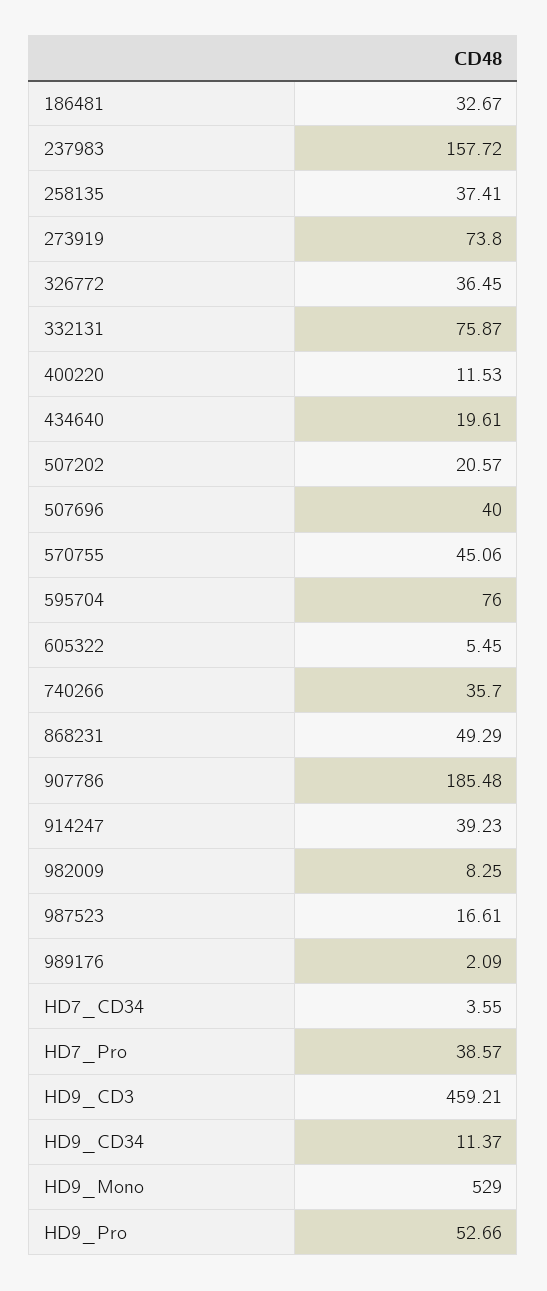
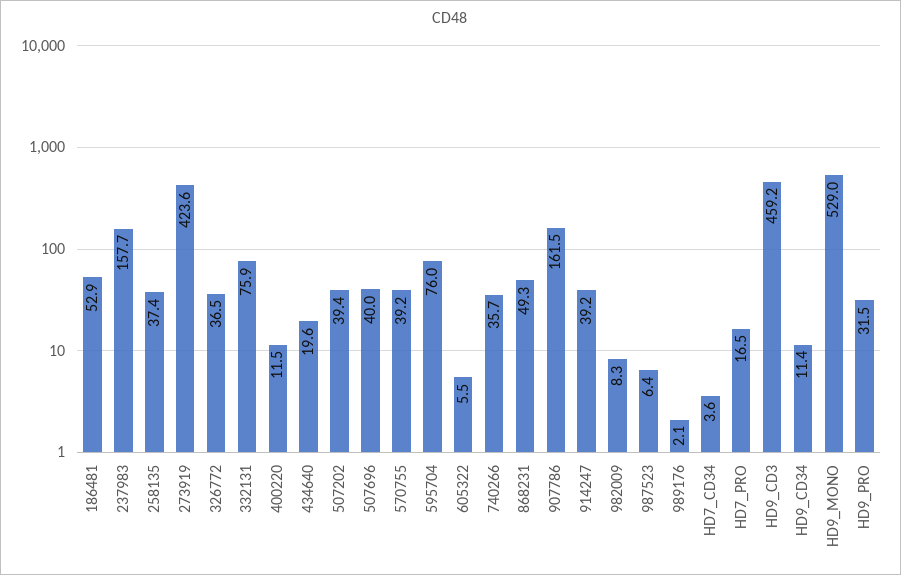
186481: 32.67 -> 52.9
273919: 73.8 -> 423.6
507202: 20.57 -> 39.4
570755: 45.06 -> 39.2
907786: 185.48 -> 161.5
987523: 16.61 -> 6.4
HD7_Pro: 38.57 -> 16.5
HD9_Pro: 52.66 -> 31.5

